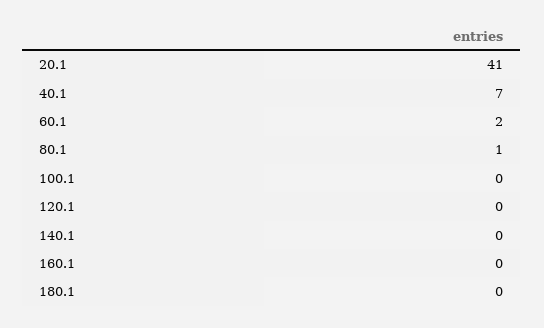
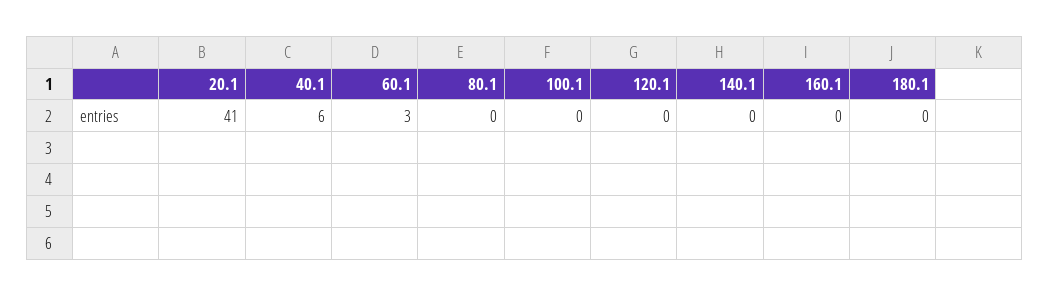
40.1: 7 -> 6
60.1: 2 -> 3
80.1: 1 -> 0

